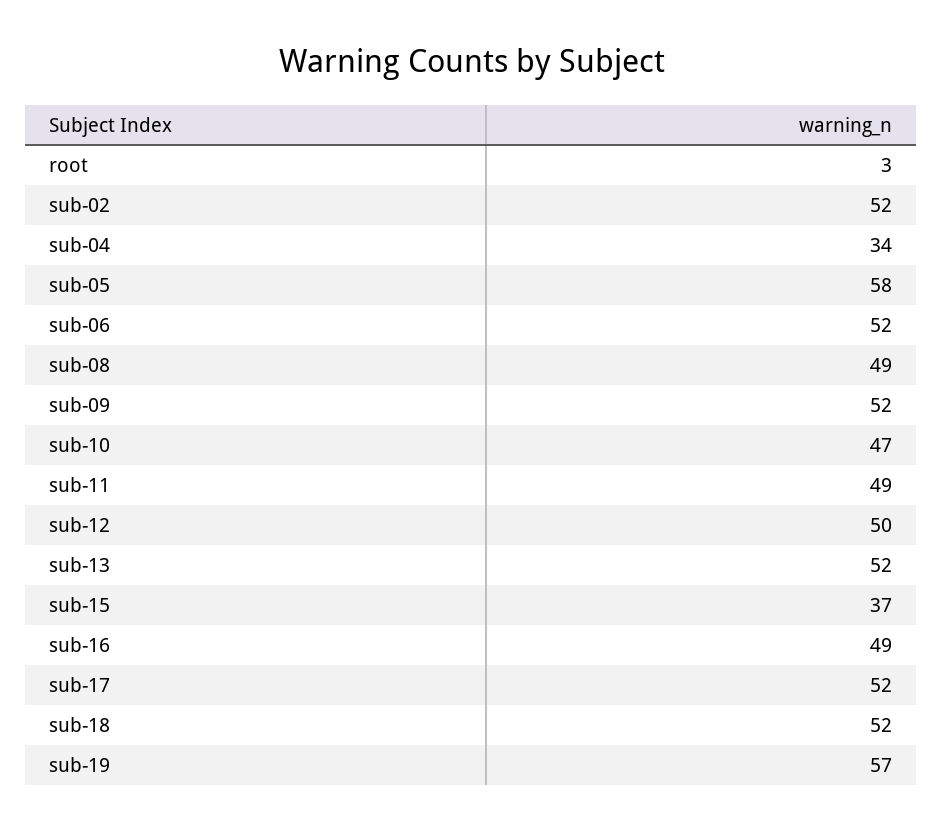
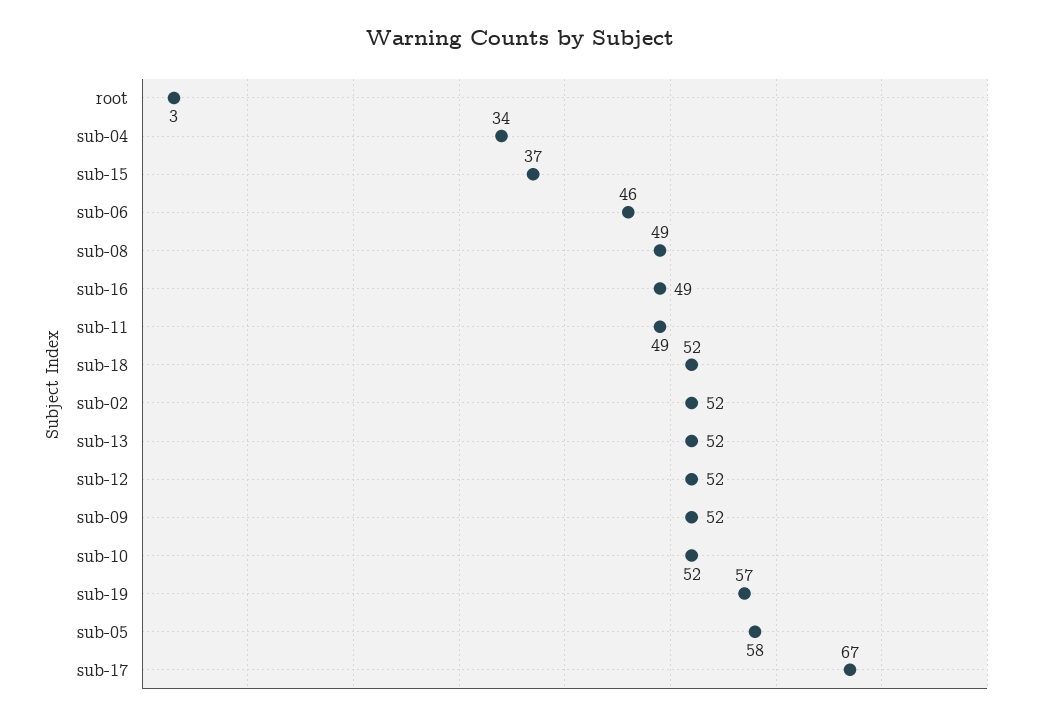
sub-06: 52 -> 46
sub-10: 47 -> 52
sub-12: 50 -> 52
sub-17: 52 -> 67

